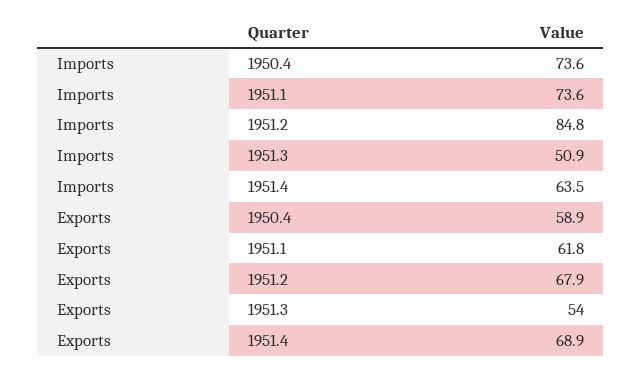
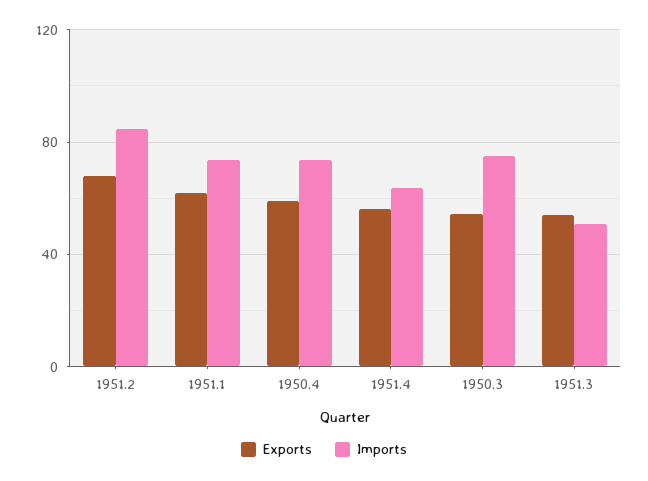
Exports, 1951.4: 68.9 -> 55
Exports, 1950.3: none -> 55
Imports, 1950.3: none -> 75

